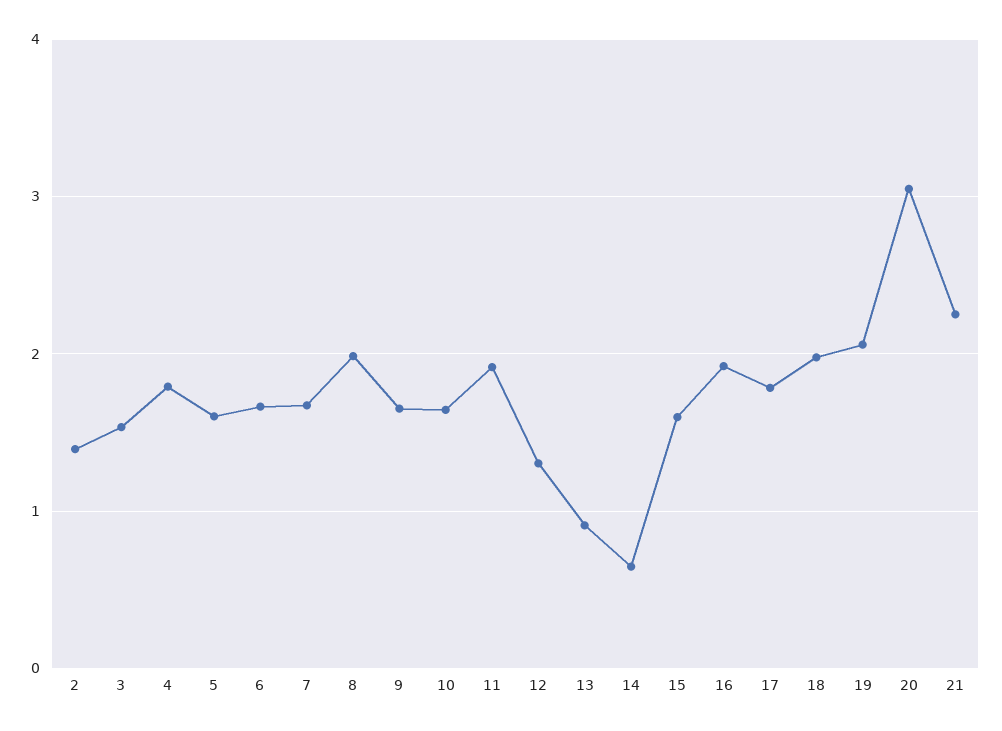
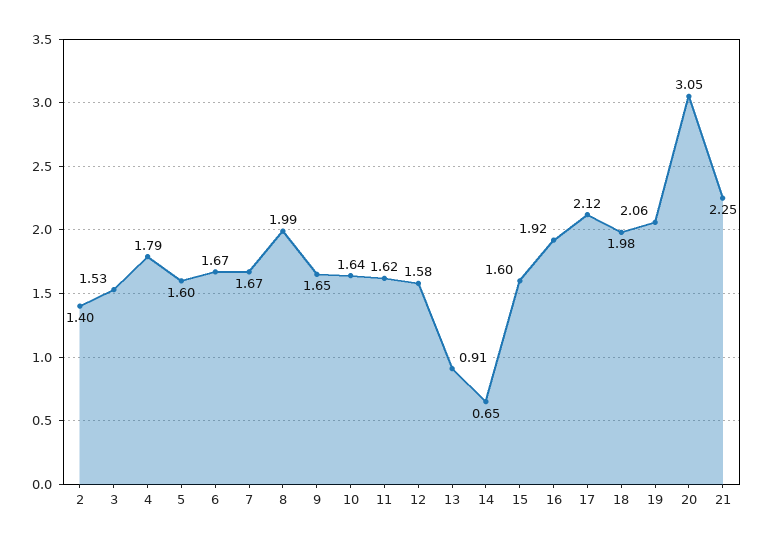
11: 1.9 -> 1.62
12: 1.3 -> 1.58
17: 1.8 -> 2.12

